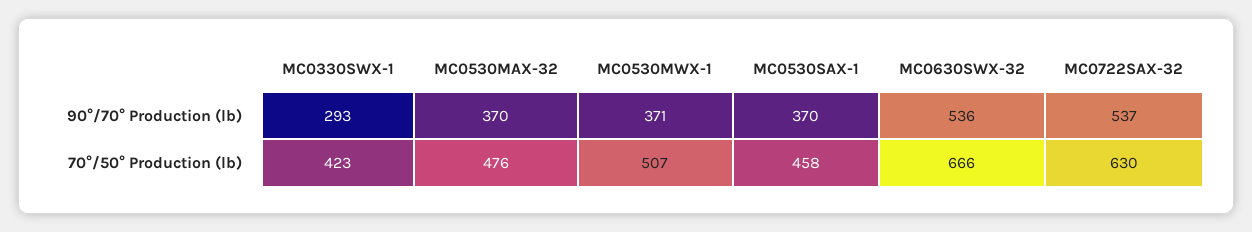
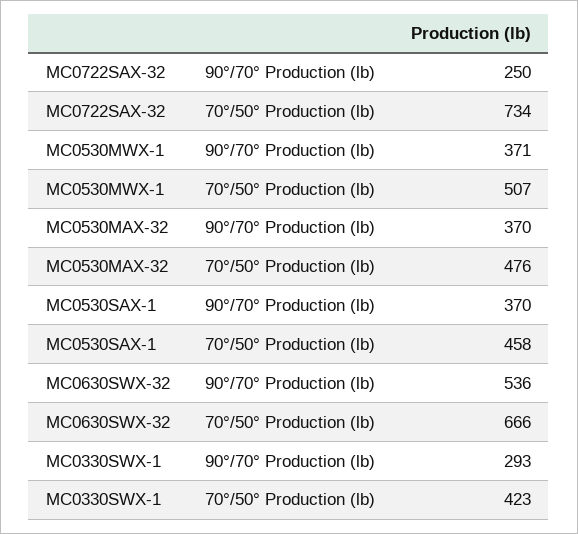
MC0722SAX-32, 90°/70° Production (lb): 537 -> 250
MC0722SAX-32, 70°/50° Production (lb): 630 -> 734

